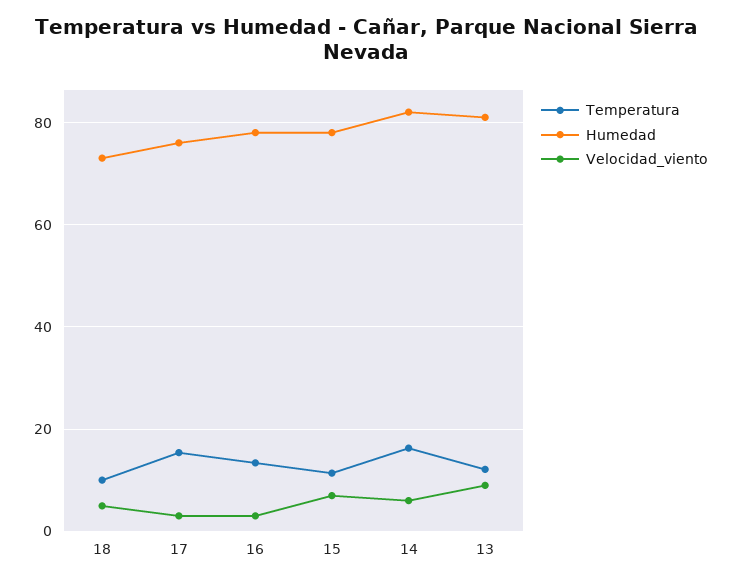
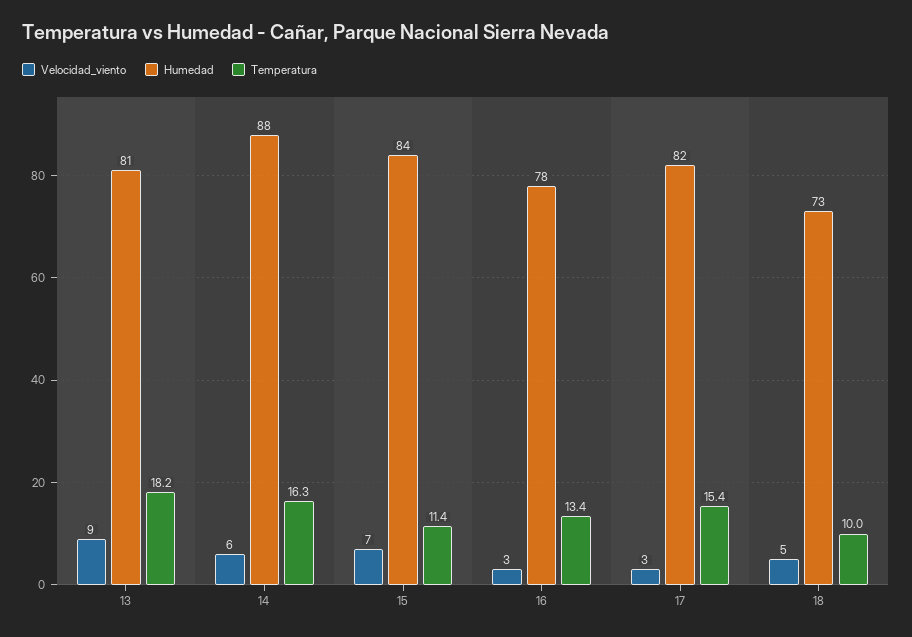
Humedad, 17: 76 -> 82
Humedad, 15: 78 -> 84
Humedad, 14: 82 -> 88
Temperatura, 13: 12 -> 18.2

